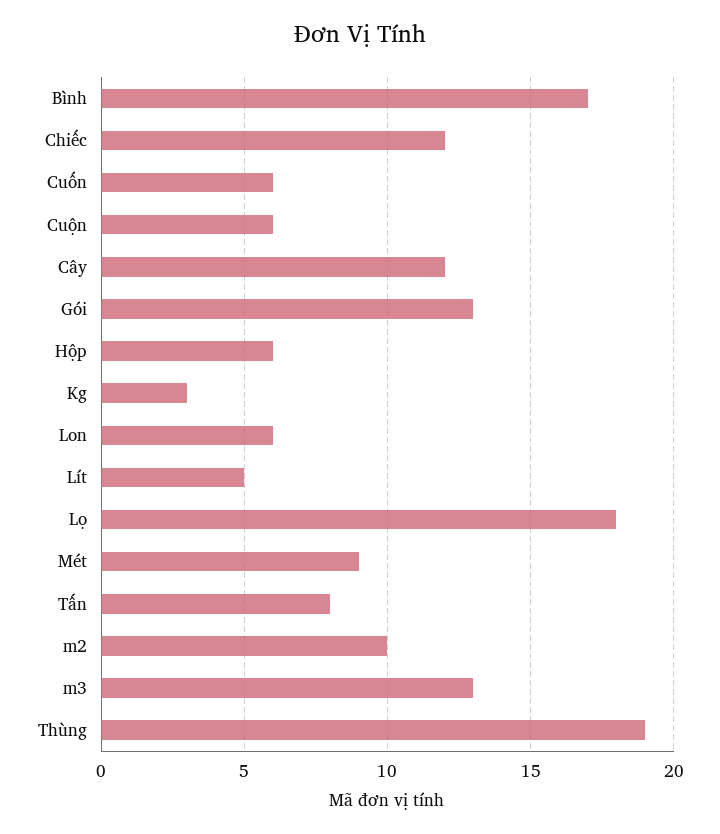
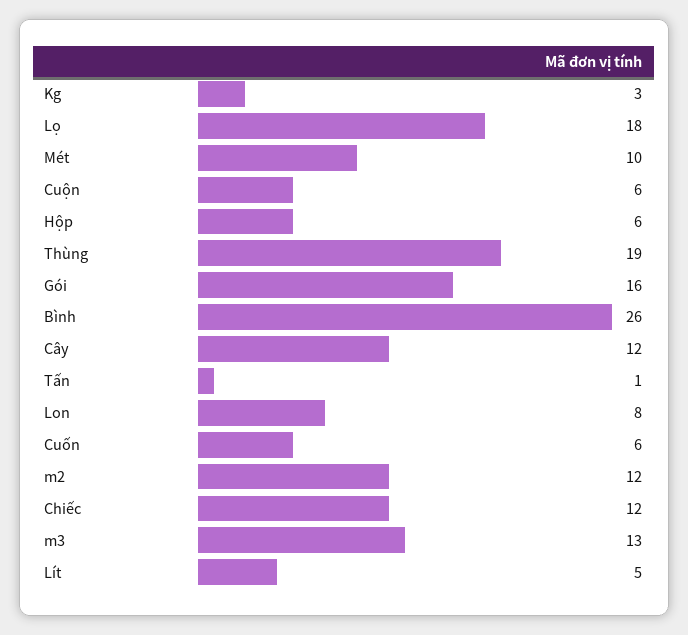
Bình: 17 -> 26
Gói: 13 -> 16
Lon: 6 -> 8
Mét: 9 -> 10
Tấn: 8 -> 1
m2: 10 -> 12

